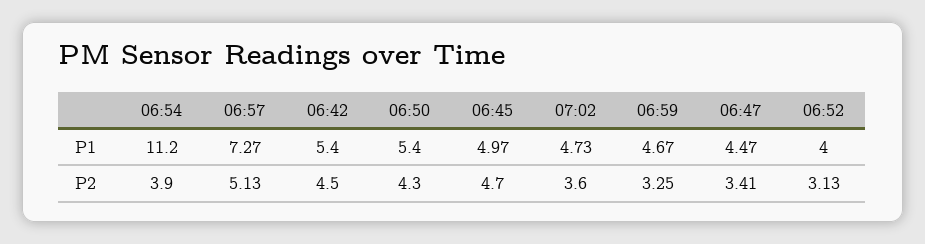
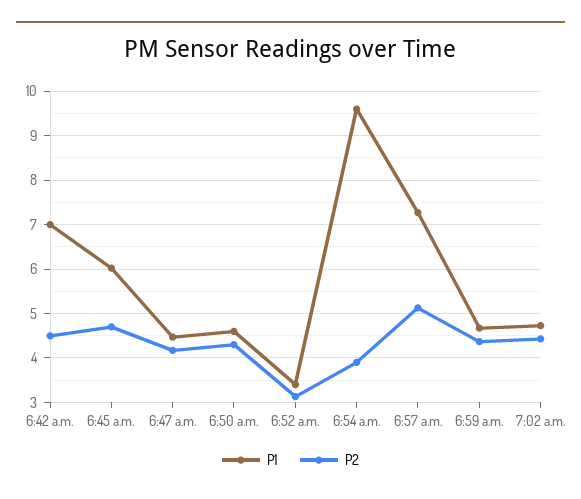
P1, 06:54: 11.2 -> 9.6
P1, 06:42: 5.4 -> 7
P1, 06:50: 5.4 -> 4.6
P1, 06:45: 4.97 -> 6
P1, 06:52: 4 -> 3.4
P2, 07:02: 3.6 -> 4.4
P2, 06:59: 3.25 -> 4.4
P2, 06:47: 3.41 -> 4.2

